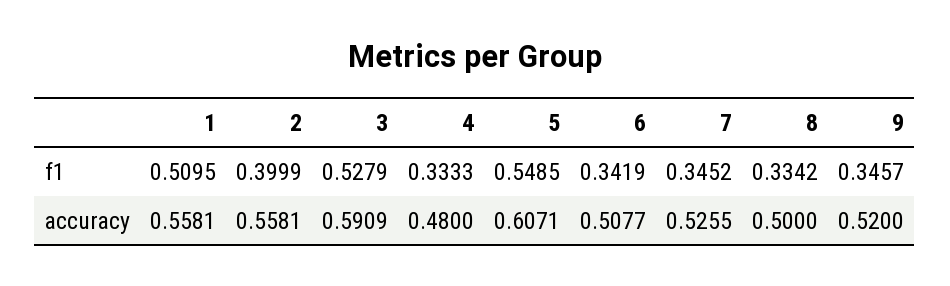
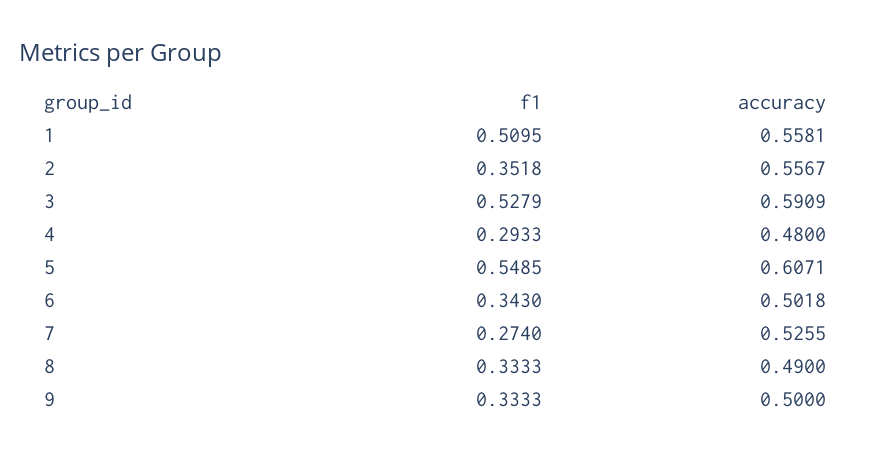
2, f1: 0.3999 -> 0.3518
4, f1: 0.3333 -> 0.2933
6, f1: 0.3419 -> 0.343
7, f1: 0.3452 -> 0.274
8, f1: 0.3342 -> 0.3333
9, f1: 0.3457 -> 0.3333
2, accuracy: 0.5581 -> 0.5567
6, accuracy: 0.5077 -> 0.5018
8, accuracy: 0.5 -> 0.49
9, accuracy: 0.52 -> 0.5

